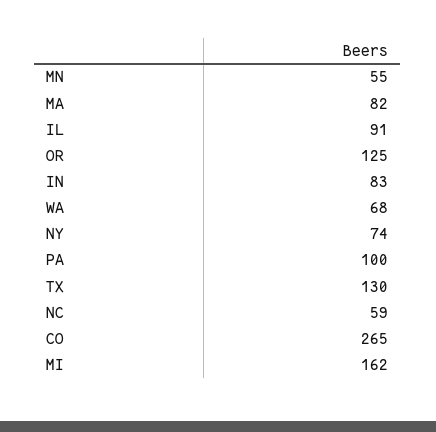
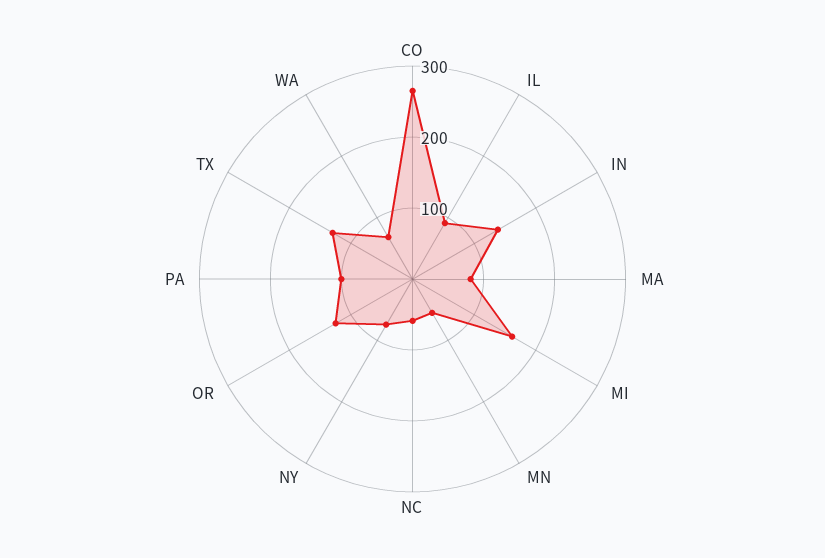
IN: 83 -> 140

